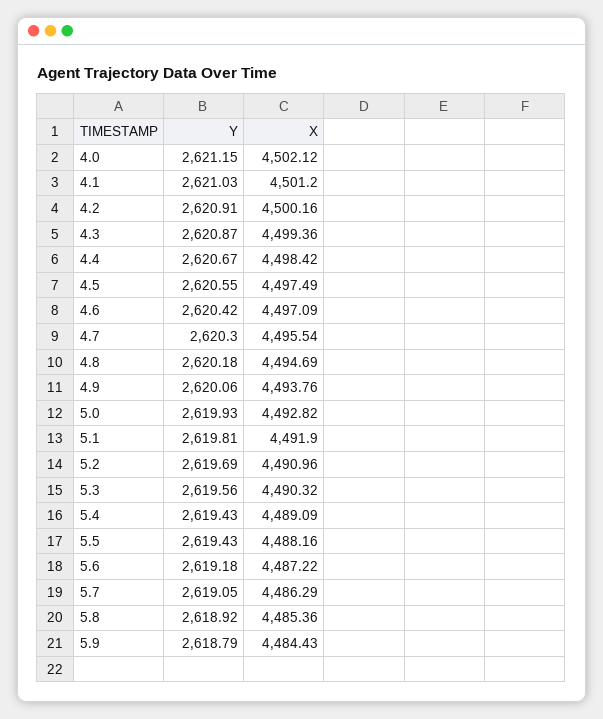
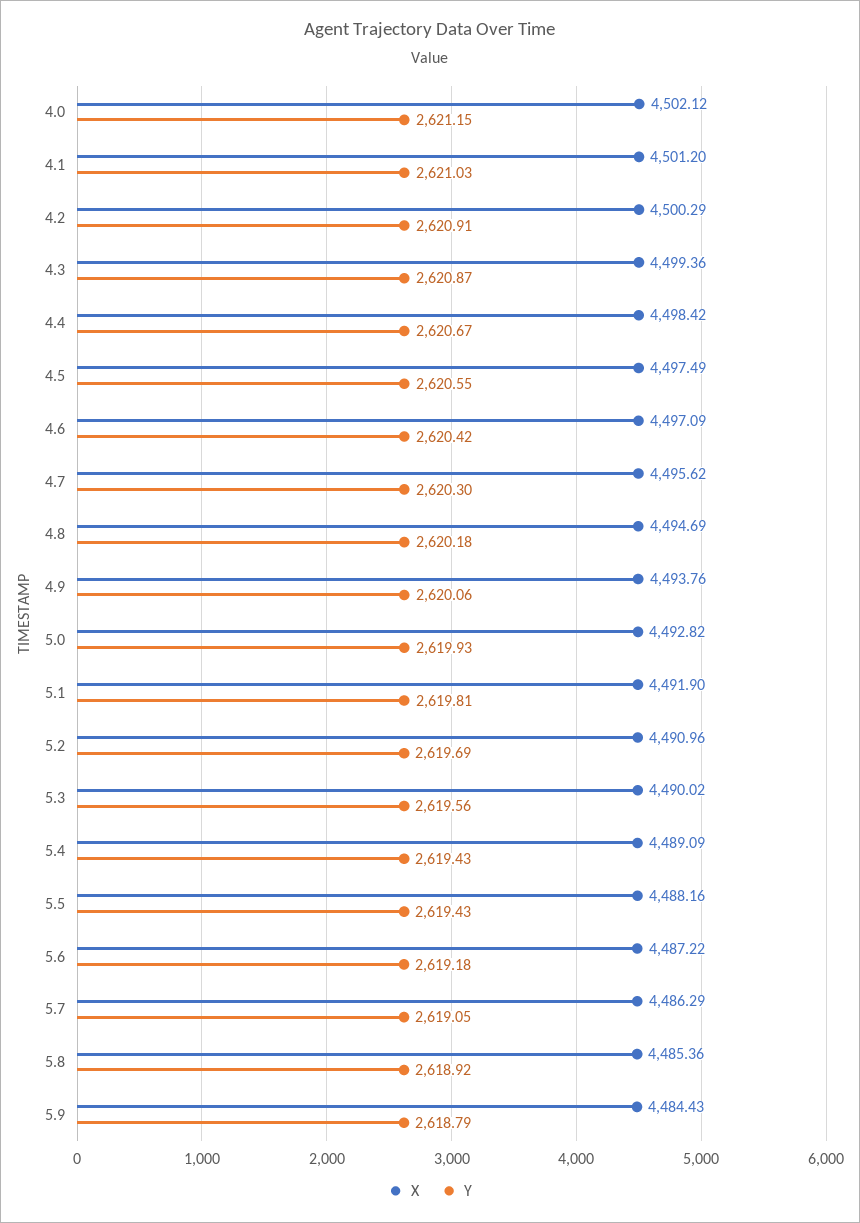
X, 4.2: 4500.16 -> 4500.29
X, 4.7: 4495.54 -> 4495.62
X, 5.3: 4490.32 -> 4490.02

